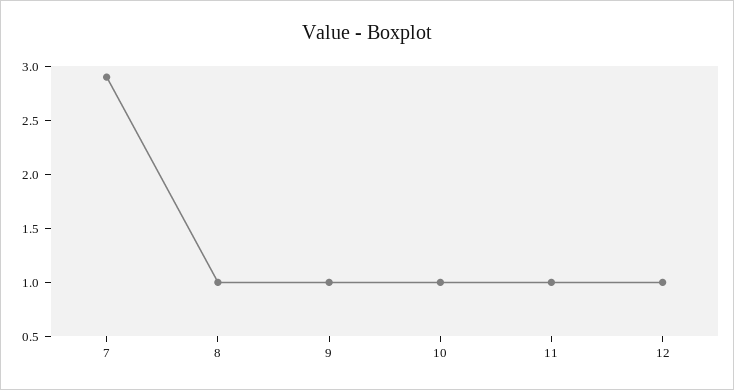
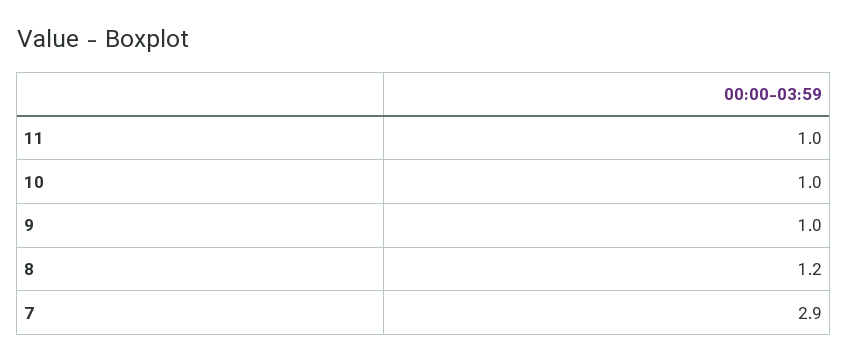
8: 1 -> 1.2
12: 1 -> none

